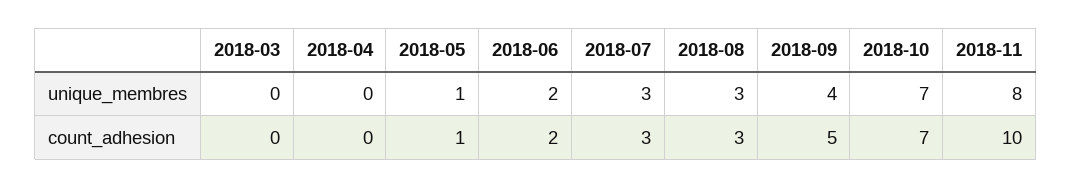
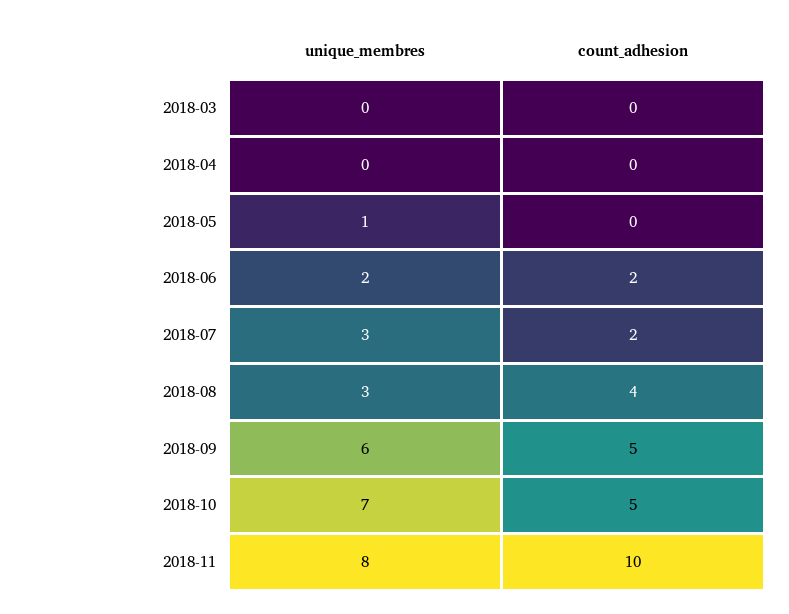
2018-09, unique_membres: 4 -> 6
2018-05, count_adhesion: 1 -> 0
2018-07, count_adhesion: 3 -> 2
2018-08, count_adhesion: 3 -> 4
2018-10, count_adhesion: 7 -> 5

